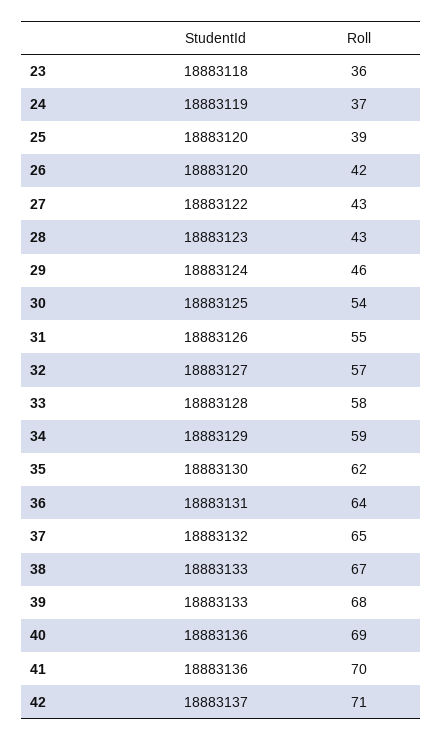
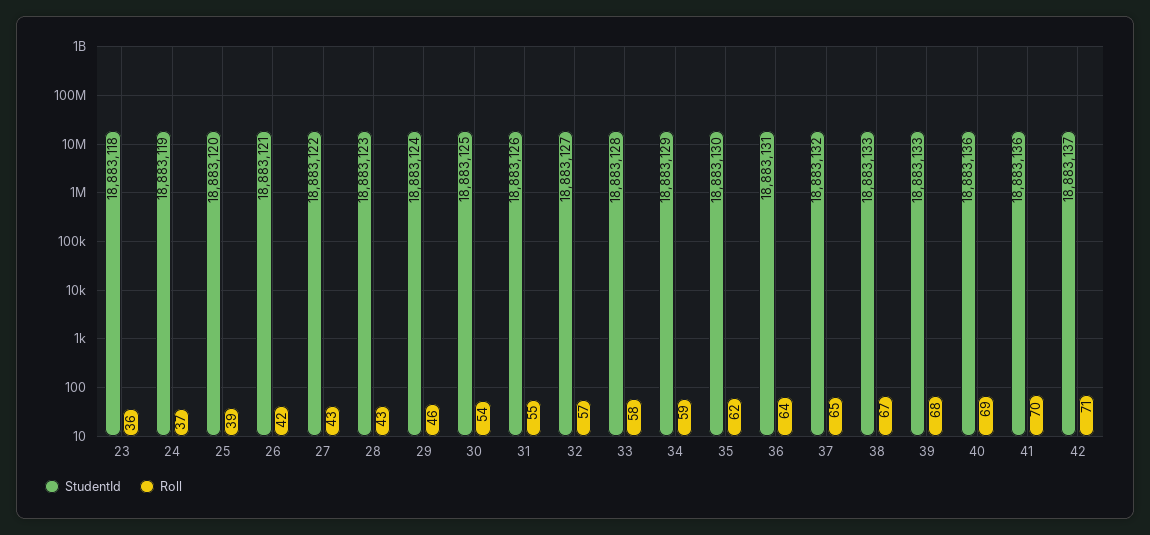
StudentId, 26: 18883120 -> 18883121

